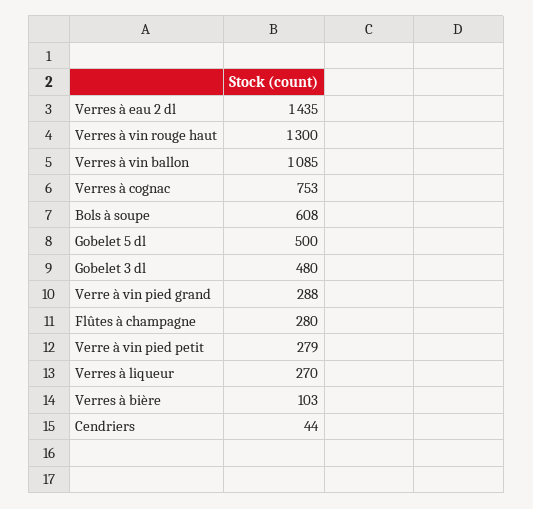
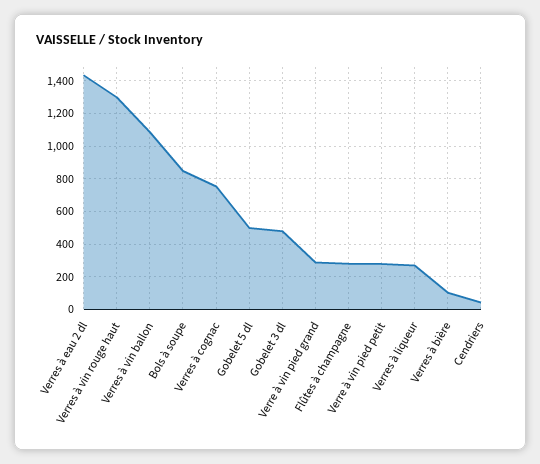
Bols à soupe: 608 -> 850

